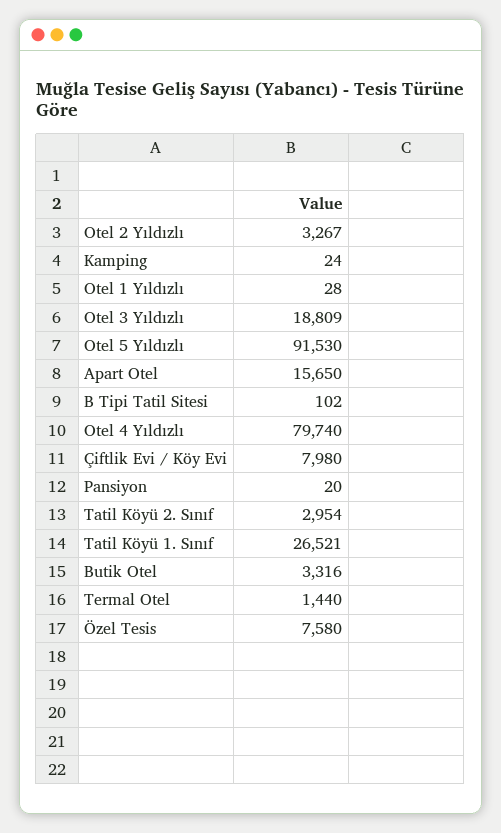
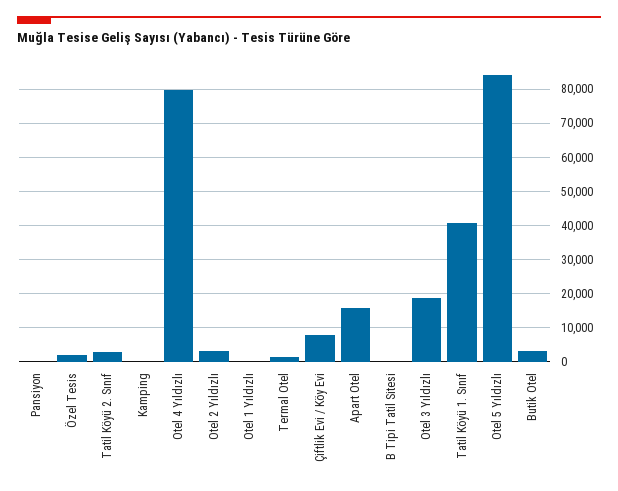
Otel 5 Yıldızlı: 91530 -> 84000
Tatil Köyü 1. Sınıf: 26521 -> 40000
Özel Tesis: 7580 -> 2000

